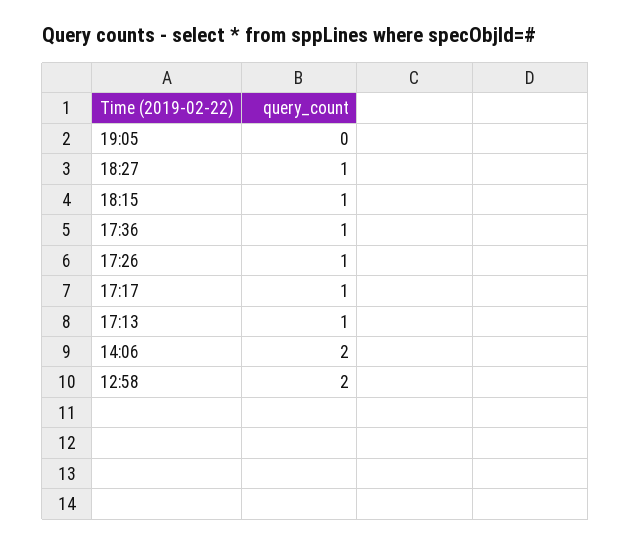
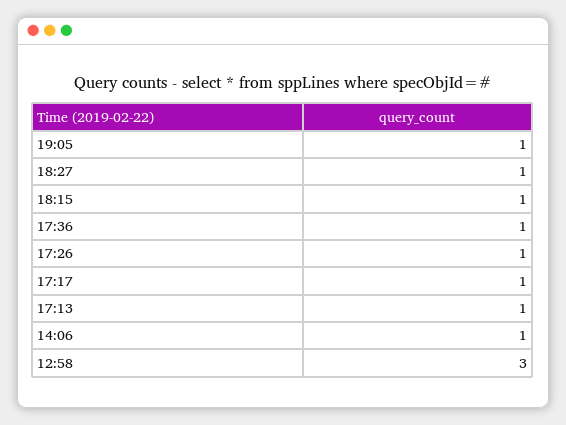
19:05: 0 -> 1
14:06: 2 -> 1
12:58: 2 -> 3

